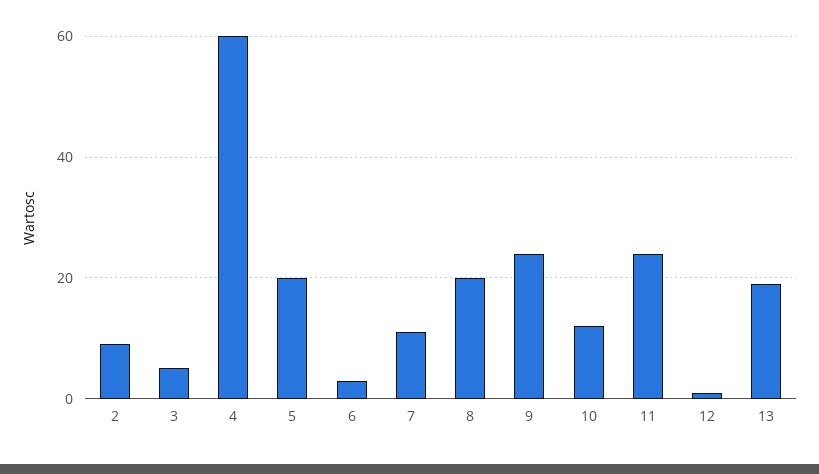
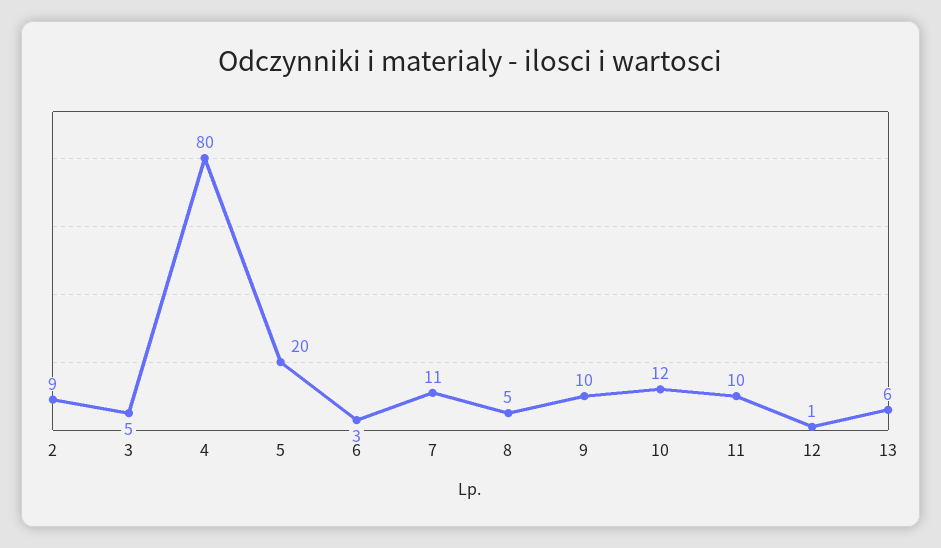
4: 60 -> 80
8: 20 -> 5
9: 25 -> 10
11: 25 -> 10
13: 20 -> 6

